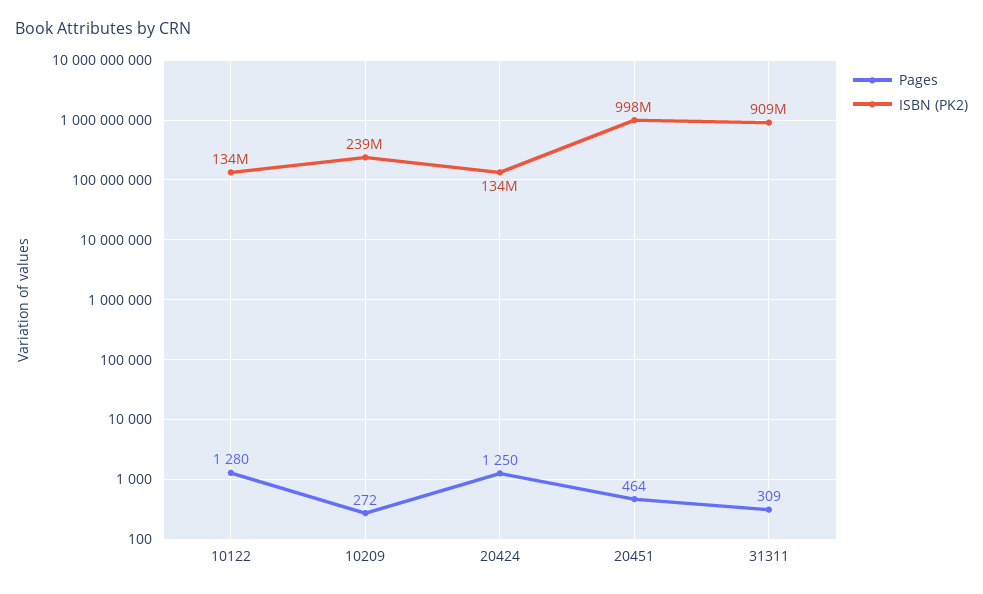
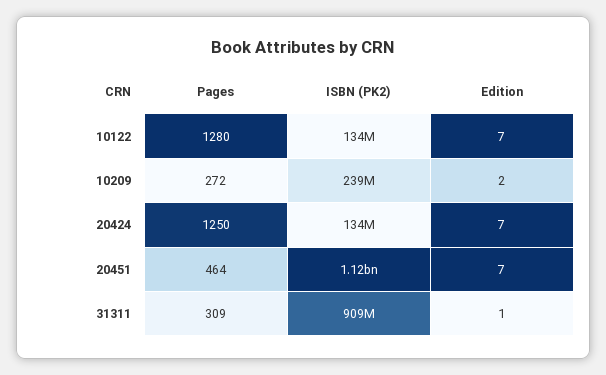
ISBN (PK2), 20451: 998000000 -> 1120000000
Edition, 10122: none -> 7
Edition, 10209: none -> 2
Edition, 20424: none -> 7
Edition, 20451: none -> 7
Edition, 31311: none -> 1

